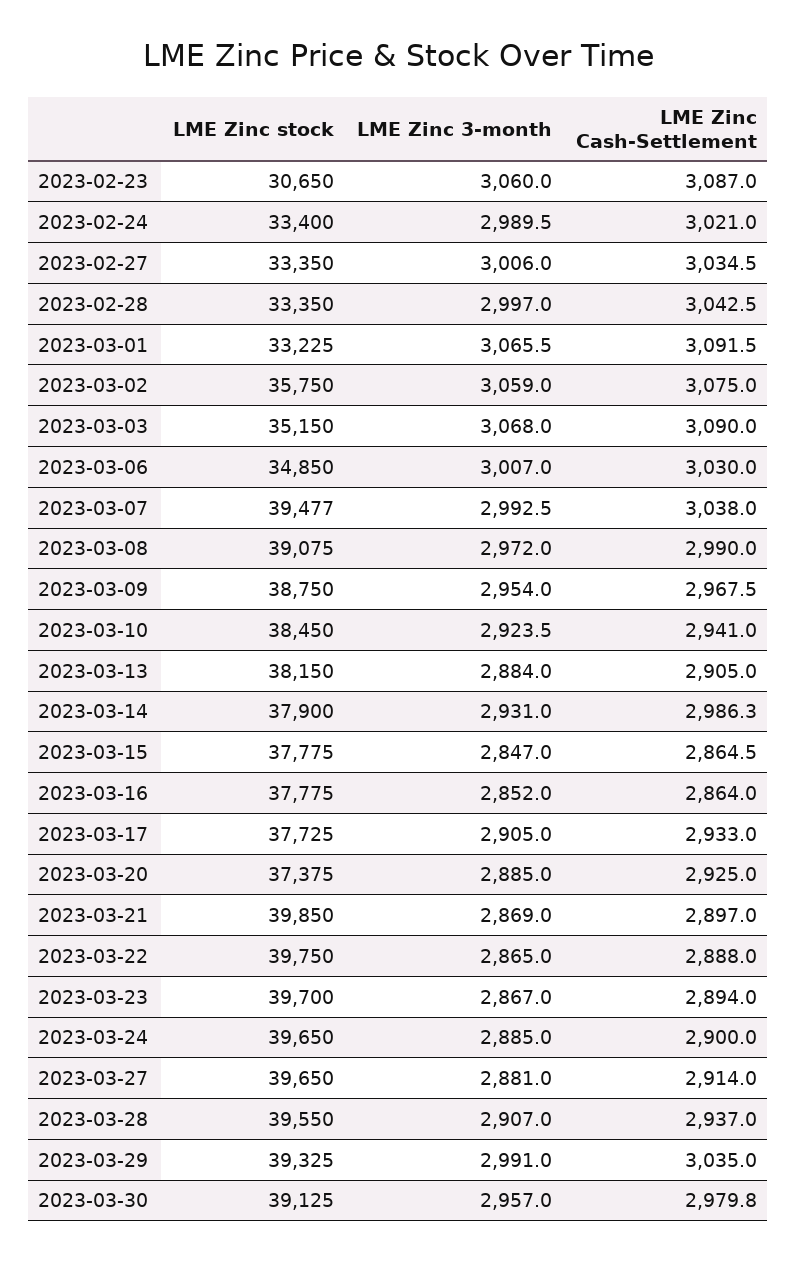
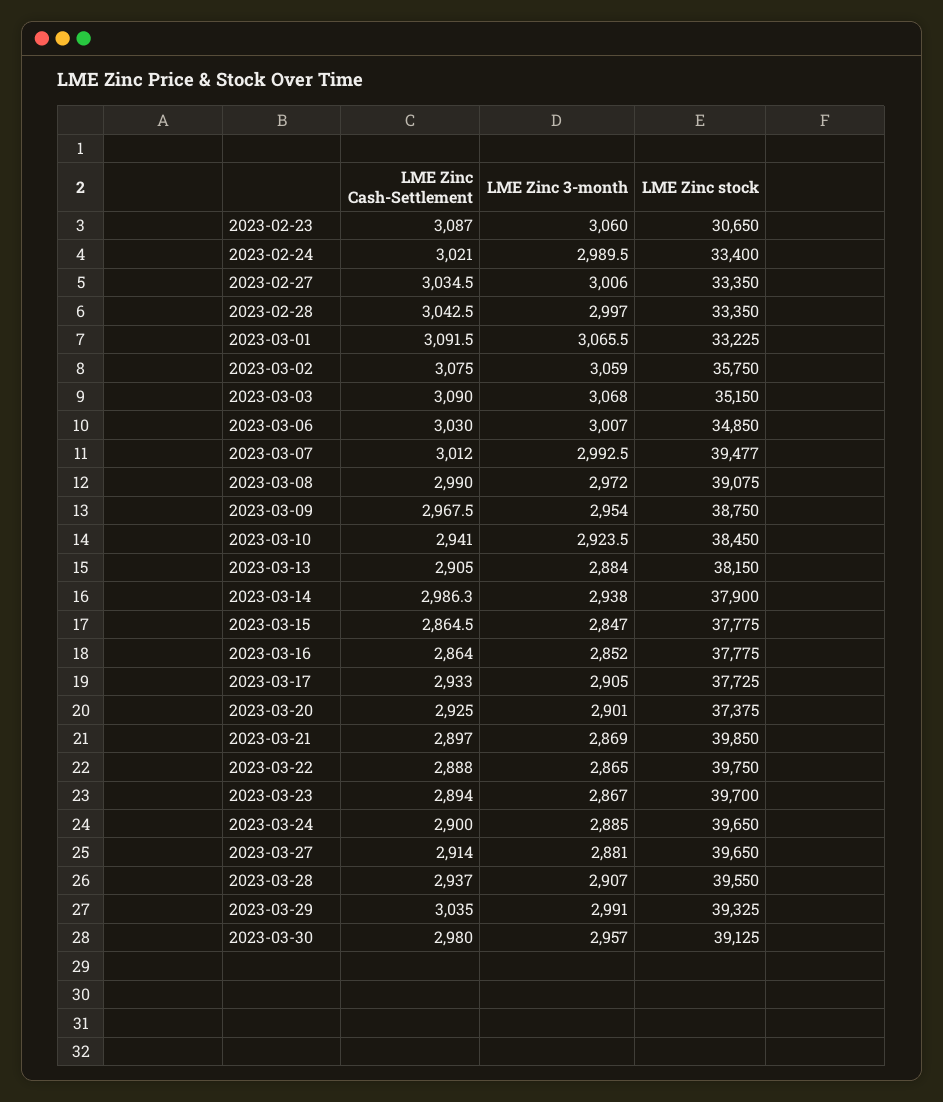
LME Zinc Cash-Settlement, 2023-03-07: 3038 -> 3012
LME Zinc 3-month, 2023-03-14: 2931 -> 2938
LME Zinc 3-month, 2023-03-20: 2885 -> 2901
LME Zinc Cash-Settlement, 2023-03-30: 2979.8 -> 2980

